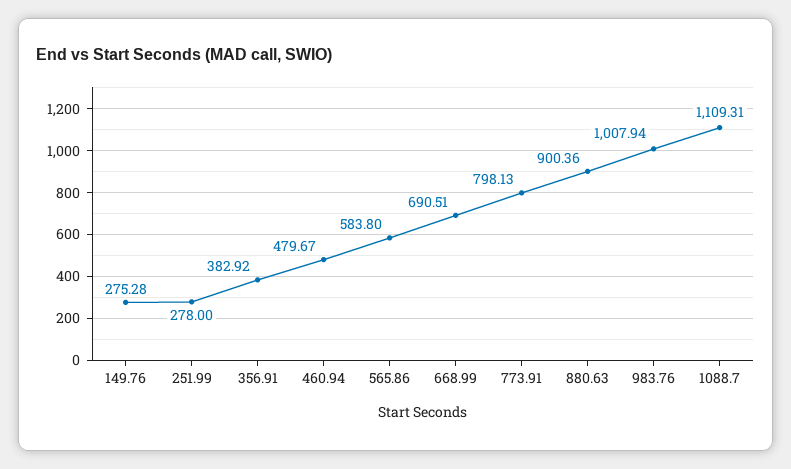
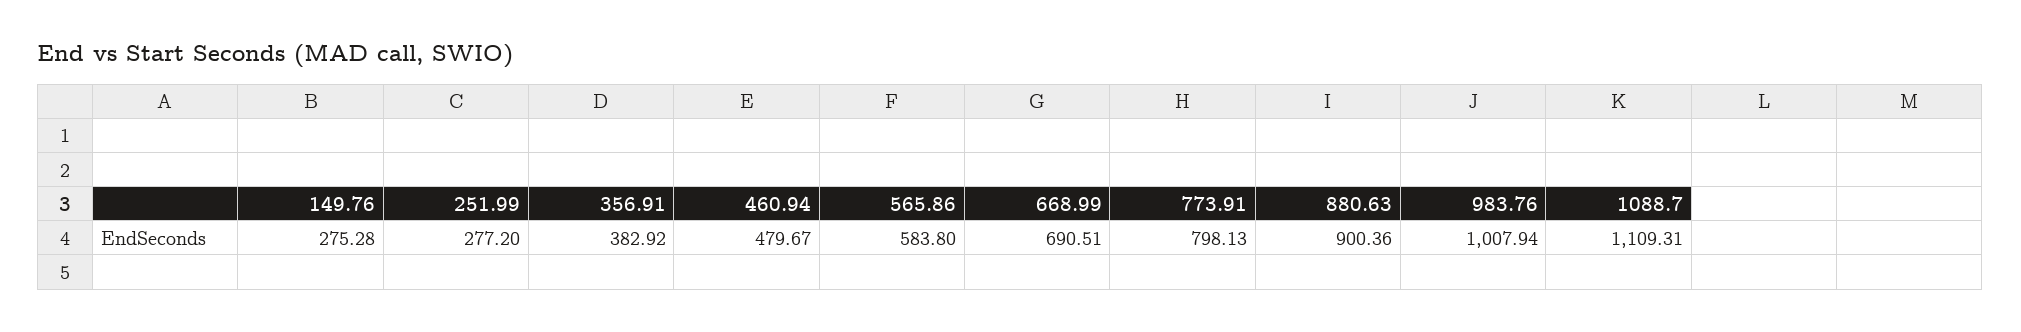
251.99: 278 -> 277.2

